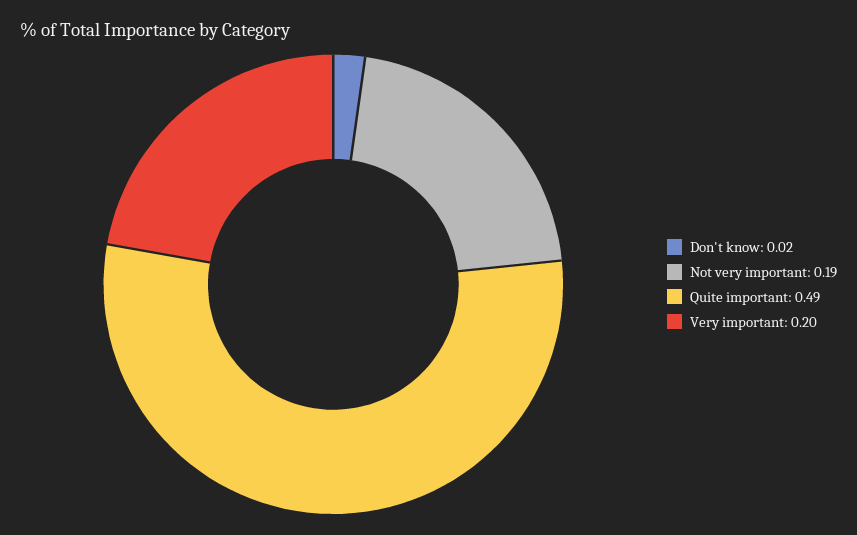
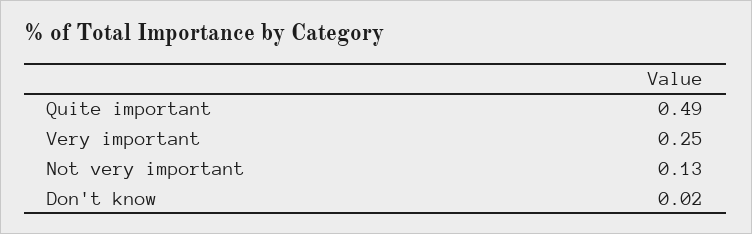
Not very important: 0.19 -> 0.13
Very important: 0.2 -> 0.25

